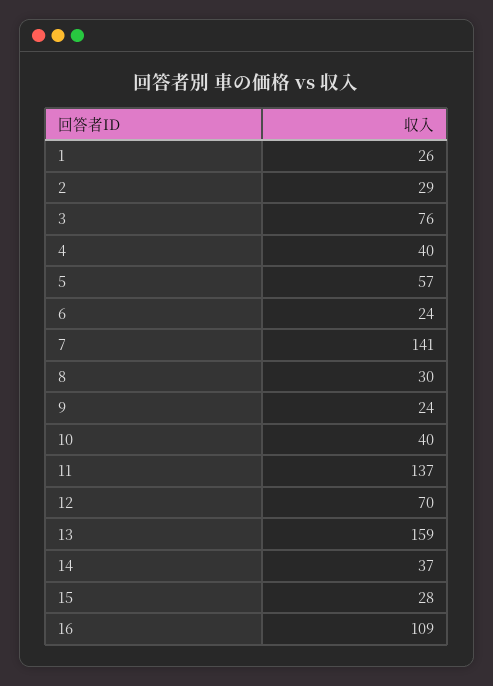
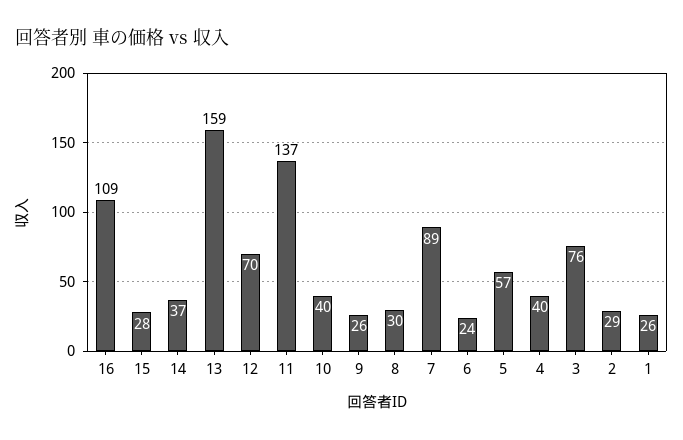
7: 141 -> 89
9: 24 -> 26

